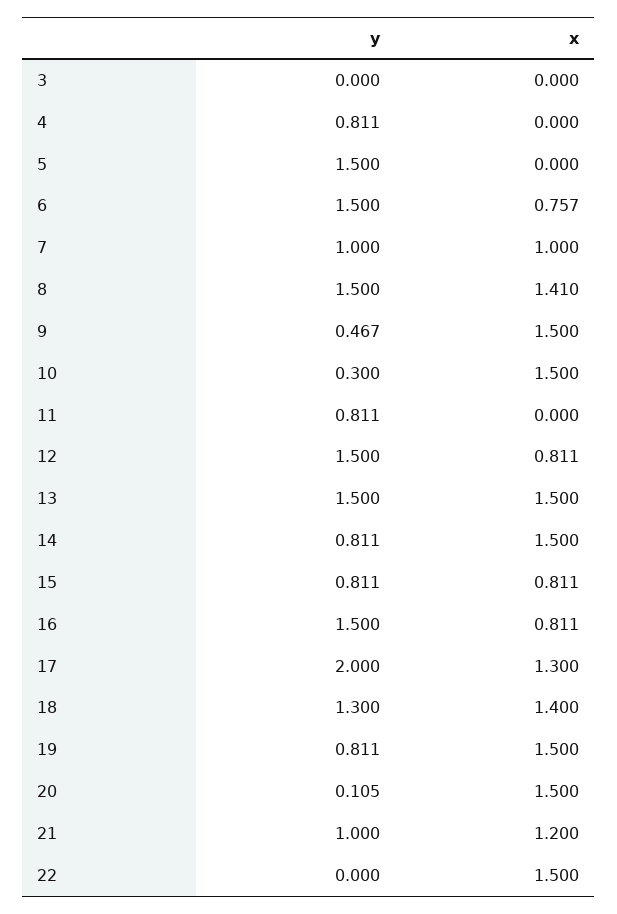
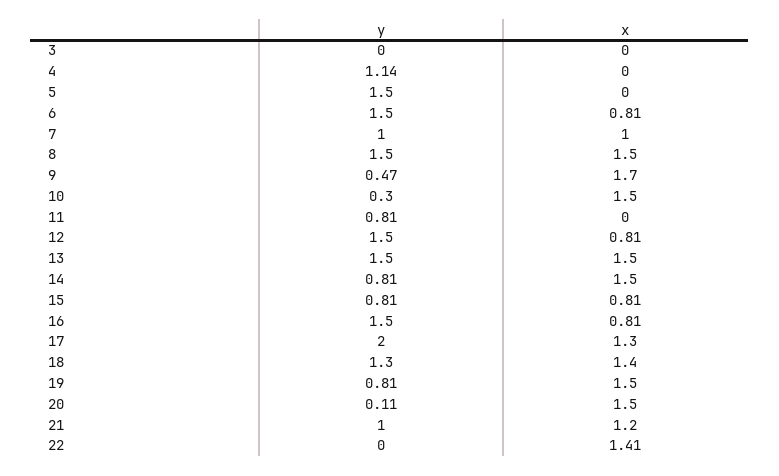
y, 4: 0.811 -> 1.14
x, 6: 0.757 -> 0.81
x, 8: 1.41 -> 1.5
x, 9: 1.5 -> 1.7
x, 22: 1.5 -> 1.41

